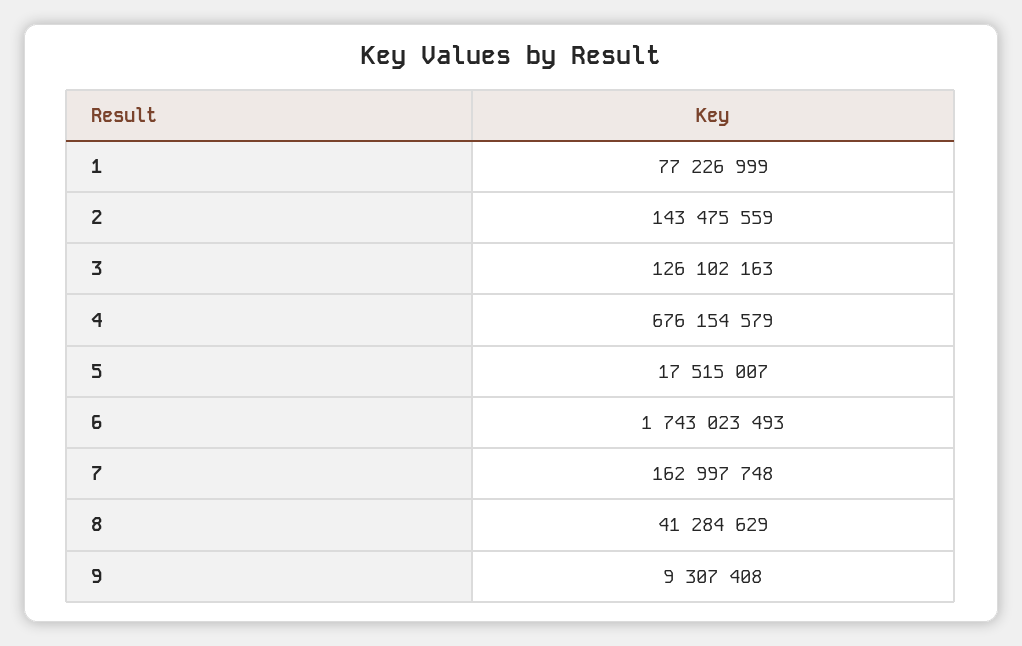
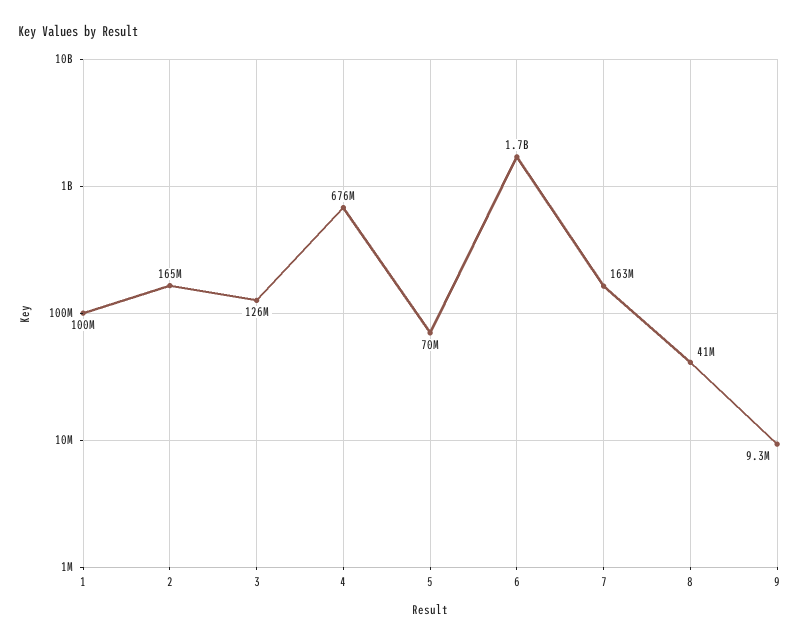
1: 77226999 -> 100000000
2: 143475559 -> 165000000
5: 17515007 -> 70000000

